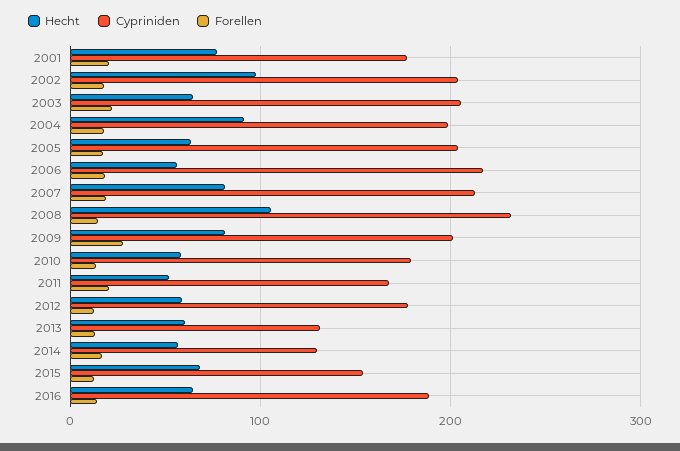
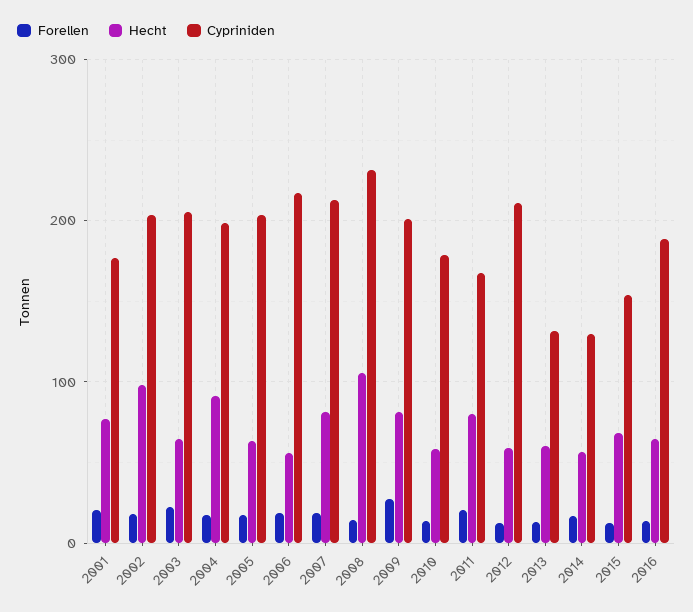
Hecht, 2011: 50 -> 80
Cypriniden, 2012: 180 -> 210

